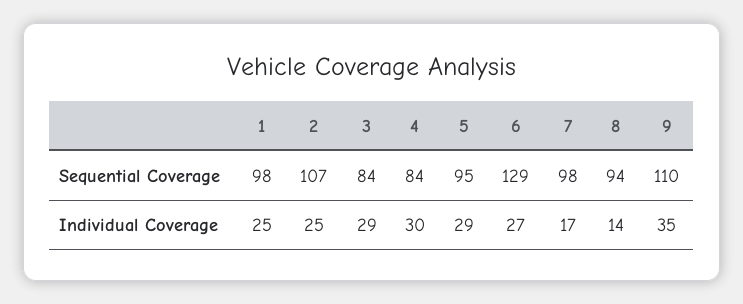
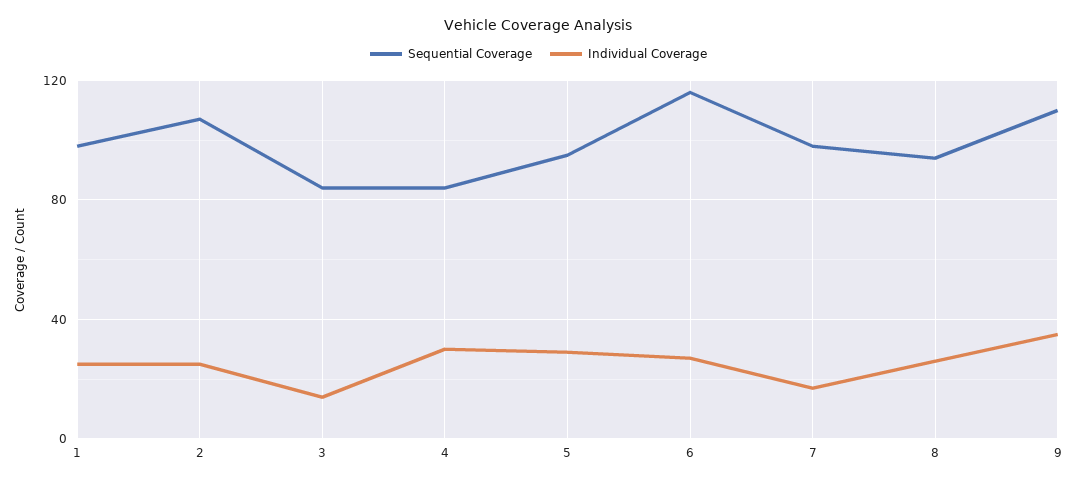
Sequential Coverage, 6: 129 -> 115
Individual Coverage, 3: 29 -> 15
Individual Coverage, 8: 14 -> 25

